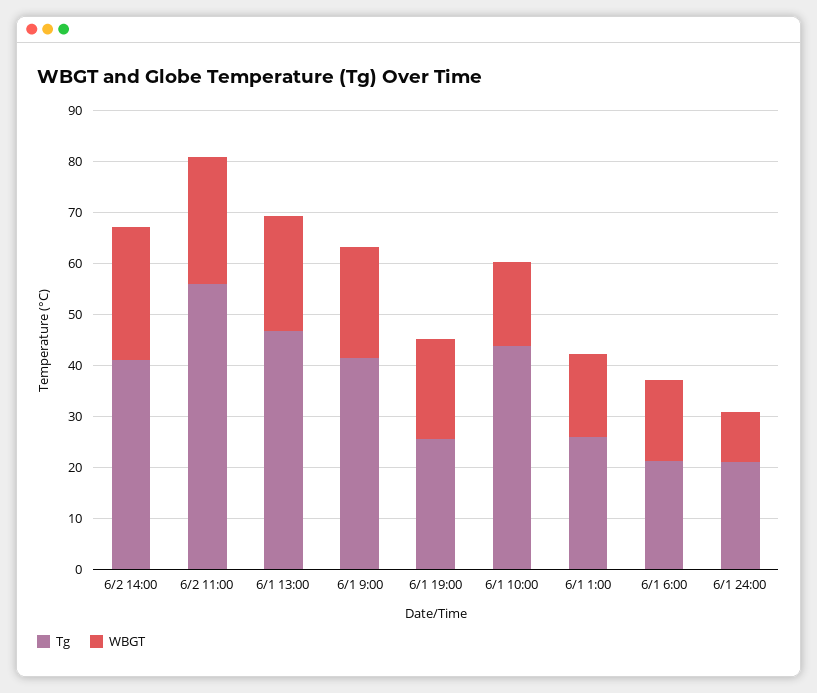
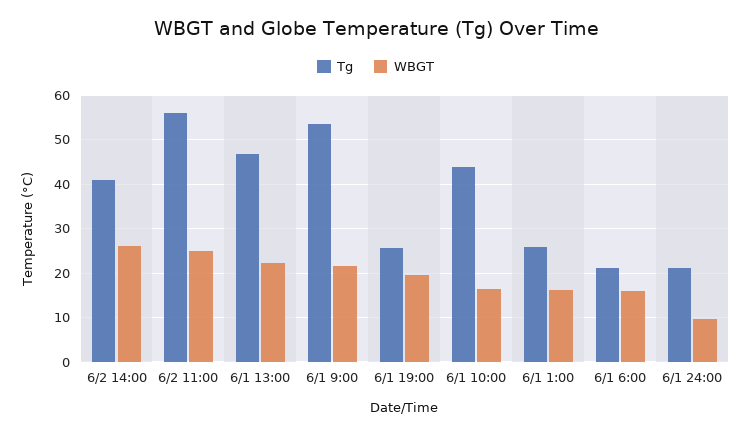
Tg, 6/1 9:00: 42 -> 54

